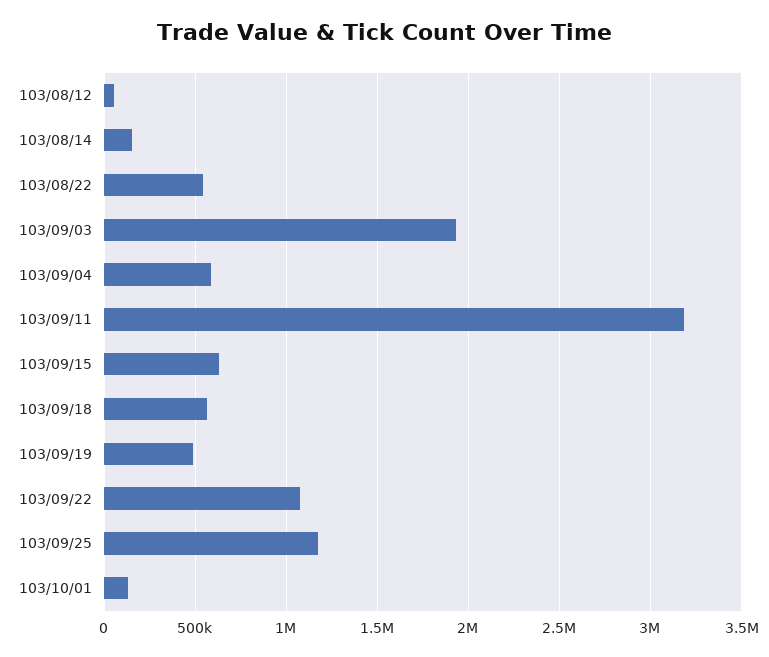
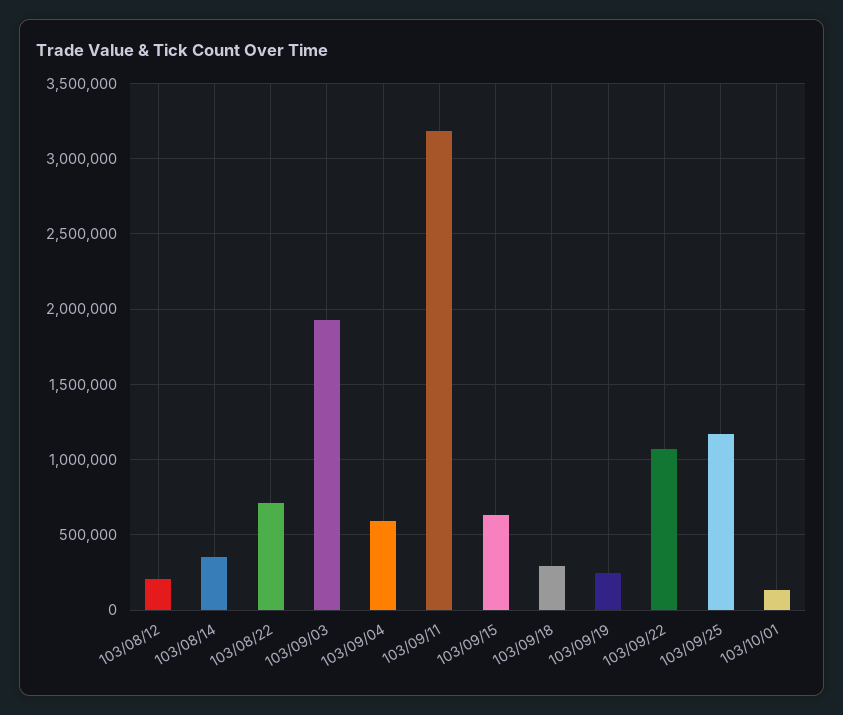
103/08/12: 50000 -> 200000
103/08/14: 150000 -> 350000
103/08/22: 550000 -> 700000
103/09/18: 550000 -> 300000
103/09/19: 500000 -> 250000

